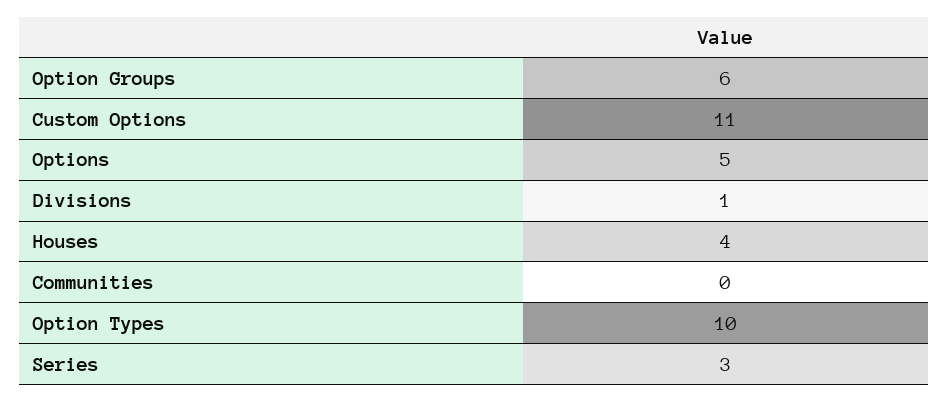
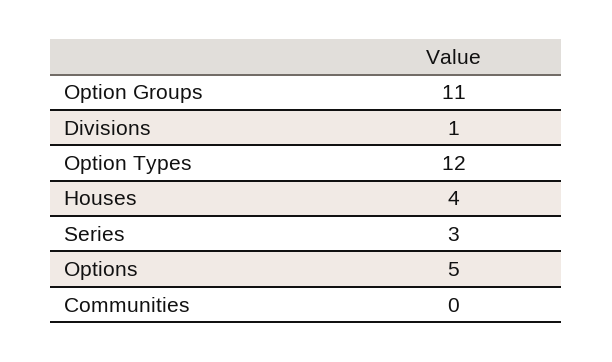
Option Groups: 6 -> 11
Custom Options: 11 -> none
Option Types: 10 -> 12

